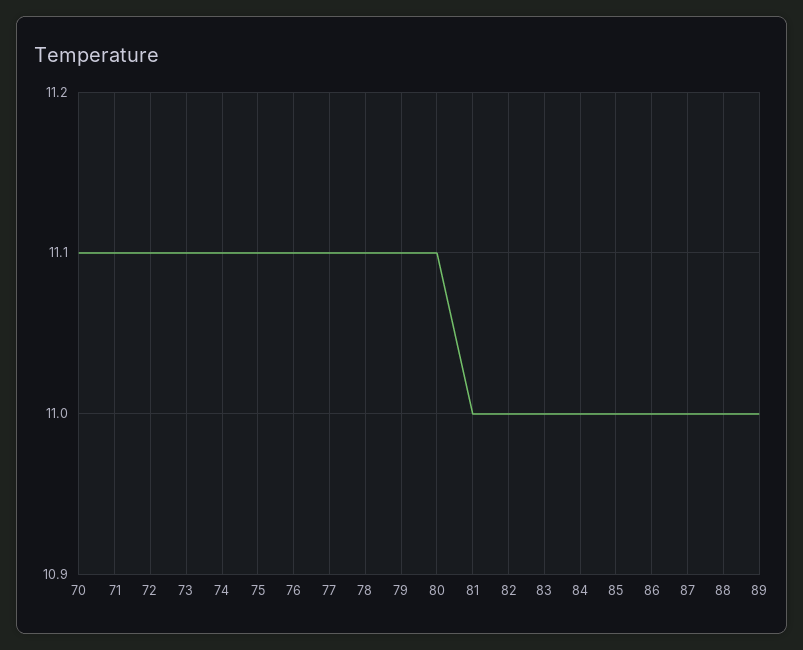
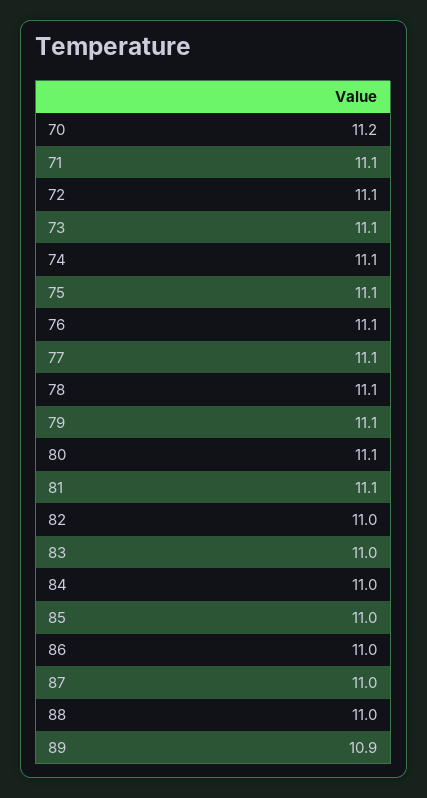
70: 11.1 -> 11.2
81: 11 -> 11.1
89: 11 -> 10.9

